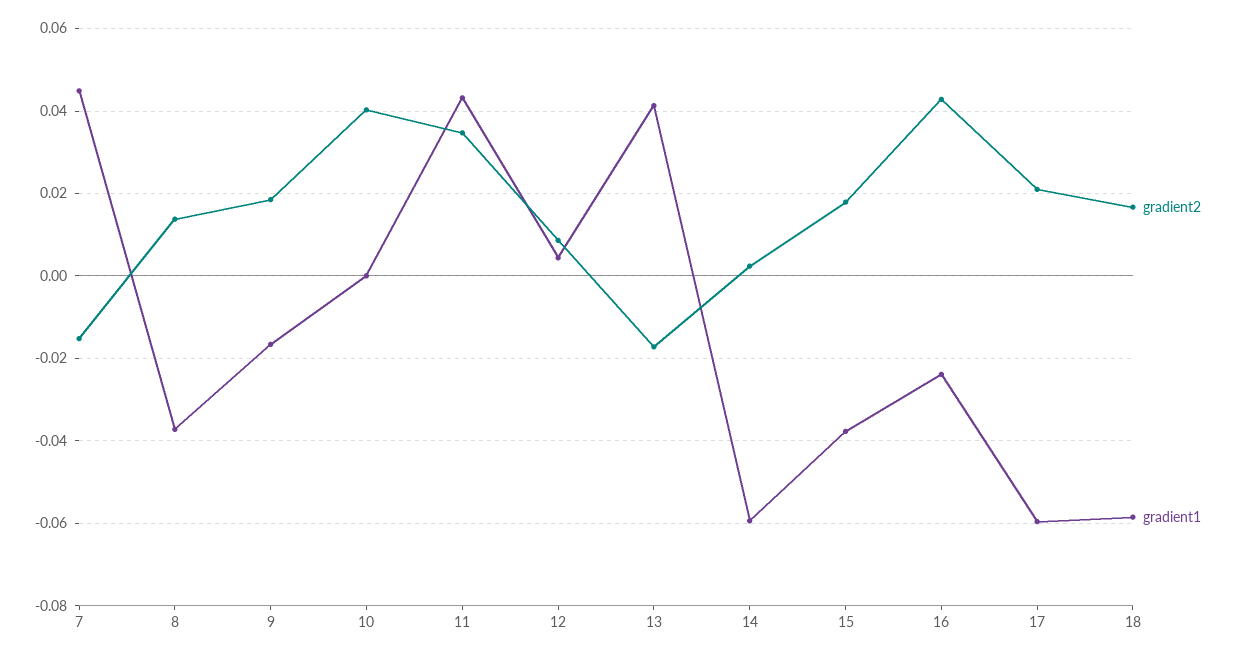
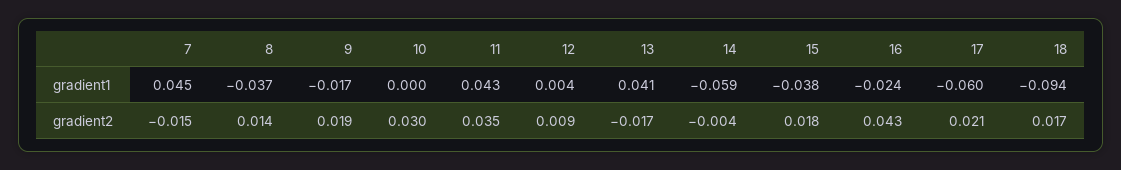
gradient2, 10: 0.04 -> 0.03
gradient2, 14: 0.002 -> -0.004
gradient1, 18: -0.058 -> -0.094

